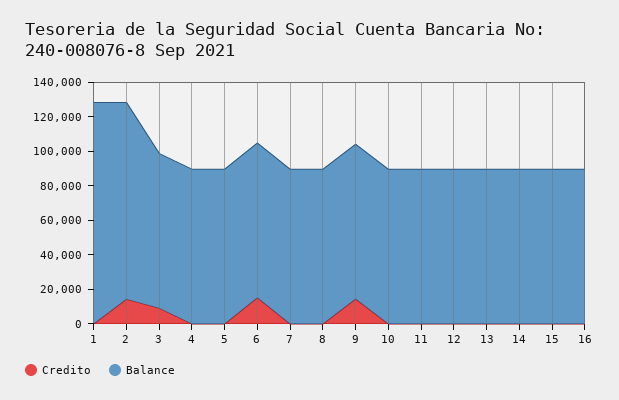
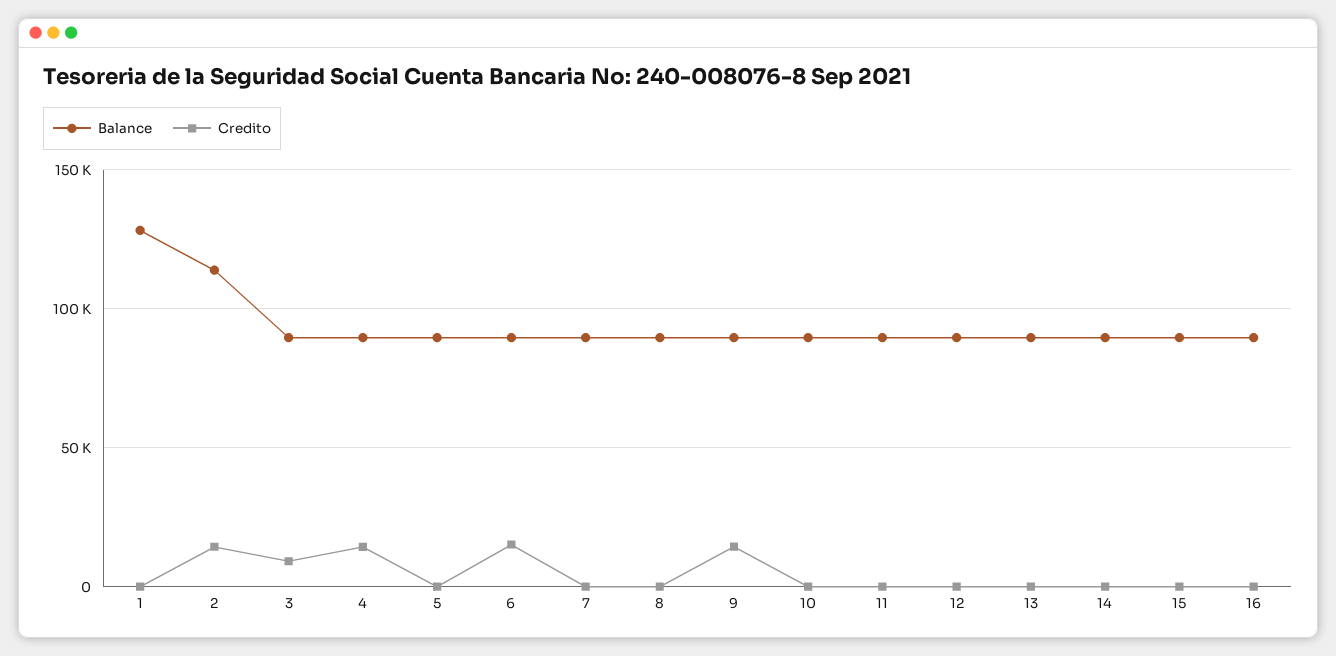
Credito, 4: 0 -> 15000

